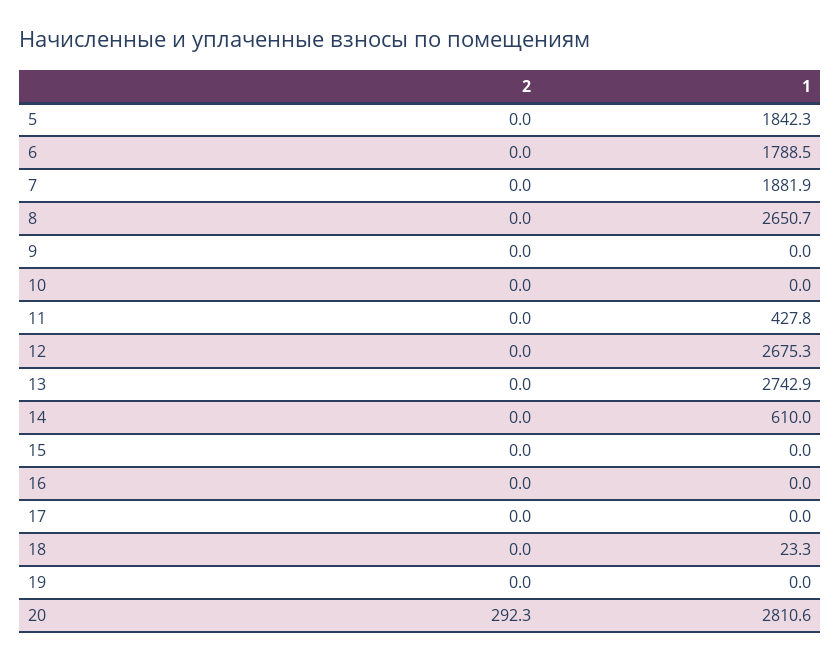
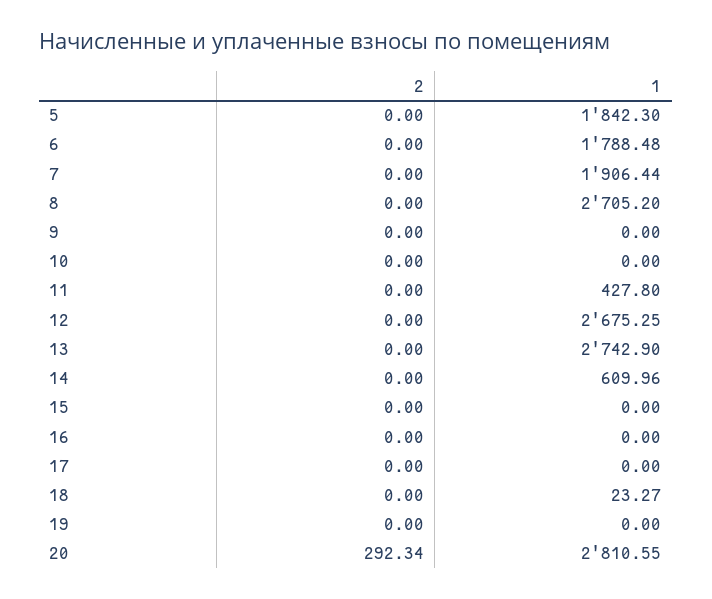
1, 7: 1881.9 -> 1906.44
1, 8: 2650.7 -> 2705.2

